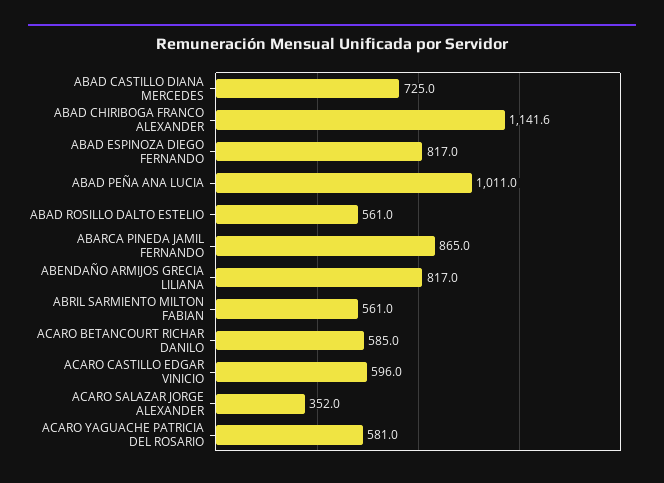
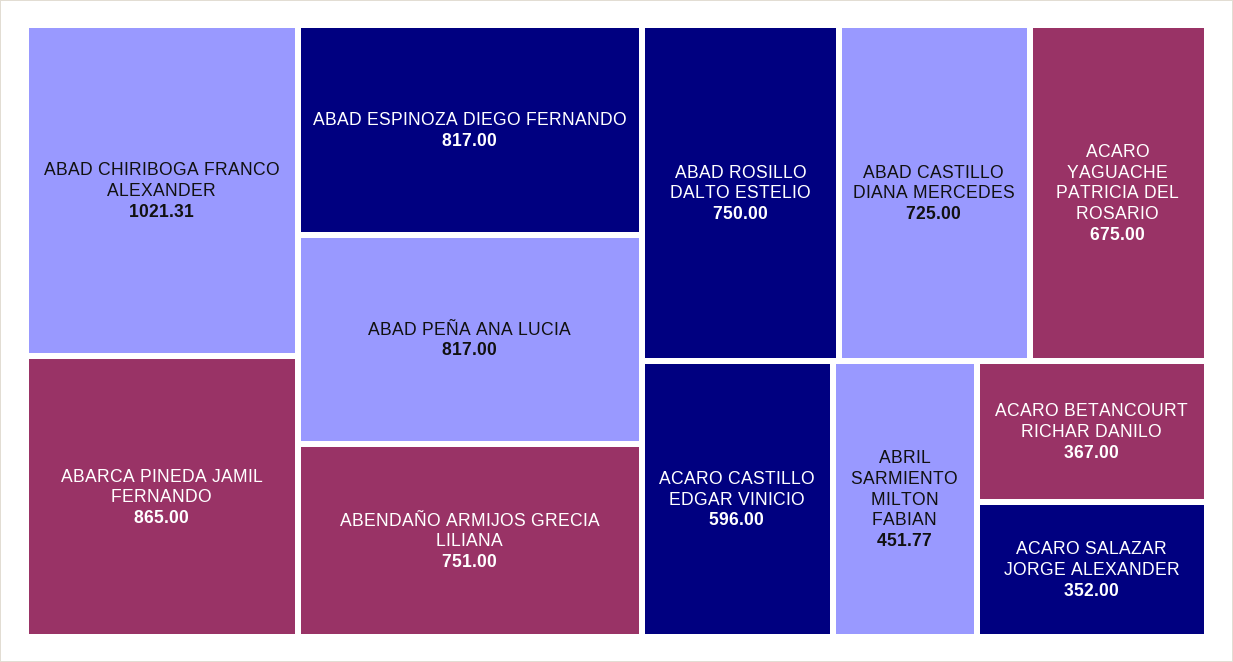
ABAD CHIRIBOGA FRANCO ALEXANDER: 1141.6 -> 1021.31
ABAD PEÑA ANA LUCIA: 1011 -> 817
ABAD ROSILLO DALTO ESTELIO: 561 -> 750
ABENDAÑO ARMIJOS GRECIA LILIANA: 817 -> 751
ABRIL SARMIENTO MILTON FABIAN: 561 -> 451.77
ACARO BETANCOURT RICHAR DANILO: 585 -> 367
ACARO YAGUACHE PATRICIA DEL ROSARIO: 581 -> 675

